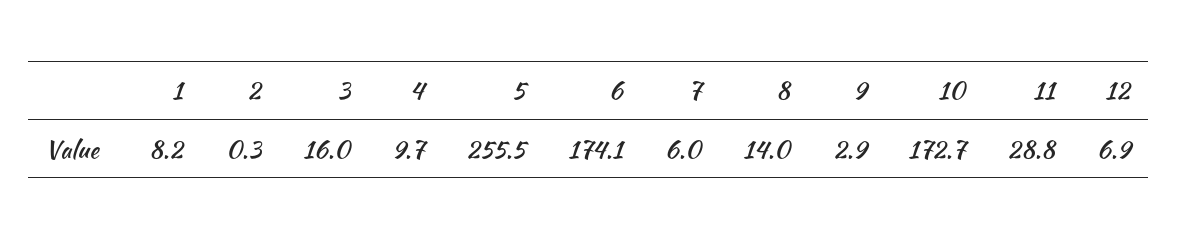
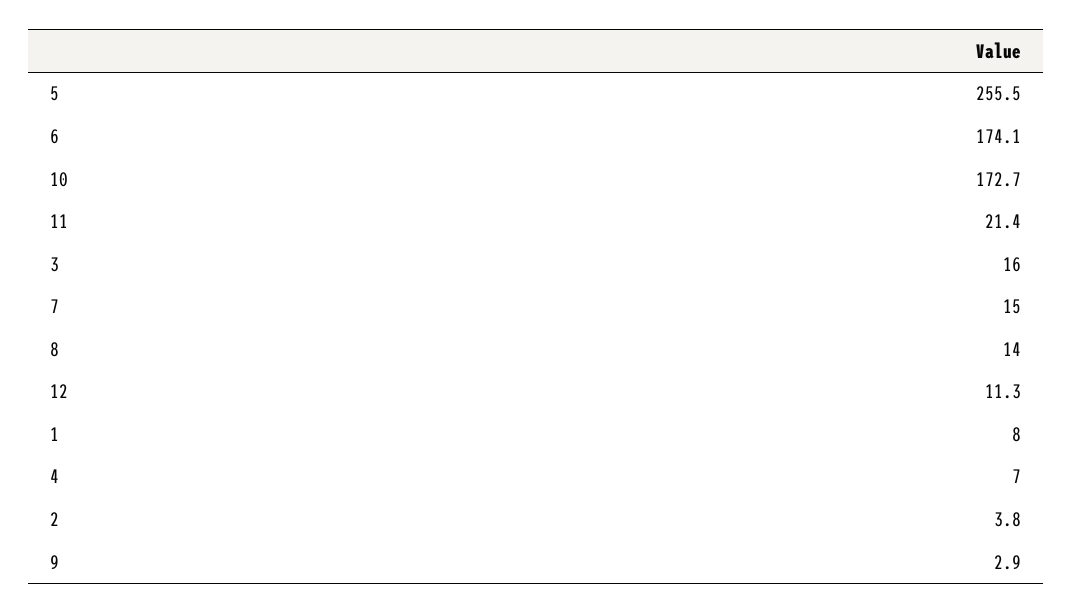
1: 8.2 -> 8
2: 0.3 -> 3.8
4: 9.7 -> 7
7: 6 -> 15
11: 28.8 -> 21.4
12: 6.9 -> 11.3

